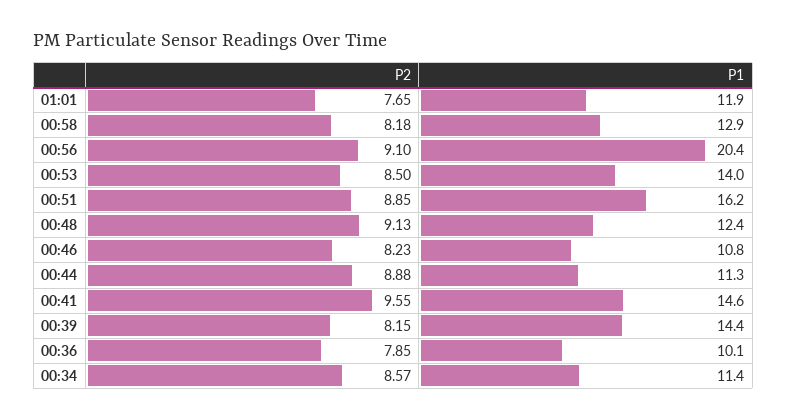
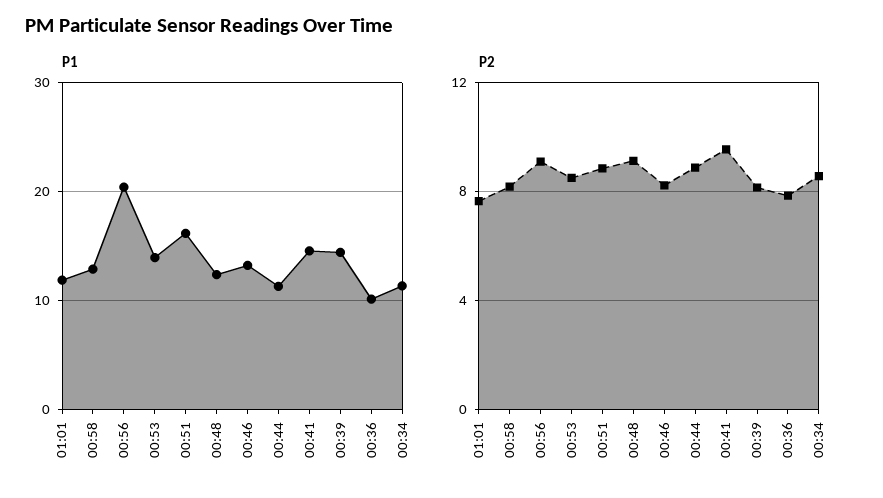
P1, 00:46: 10.8 -> 13

